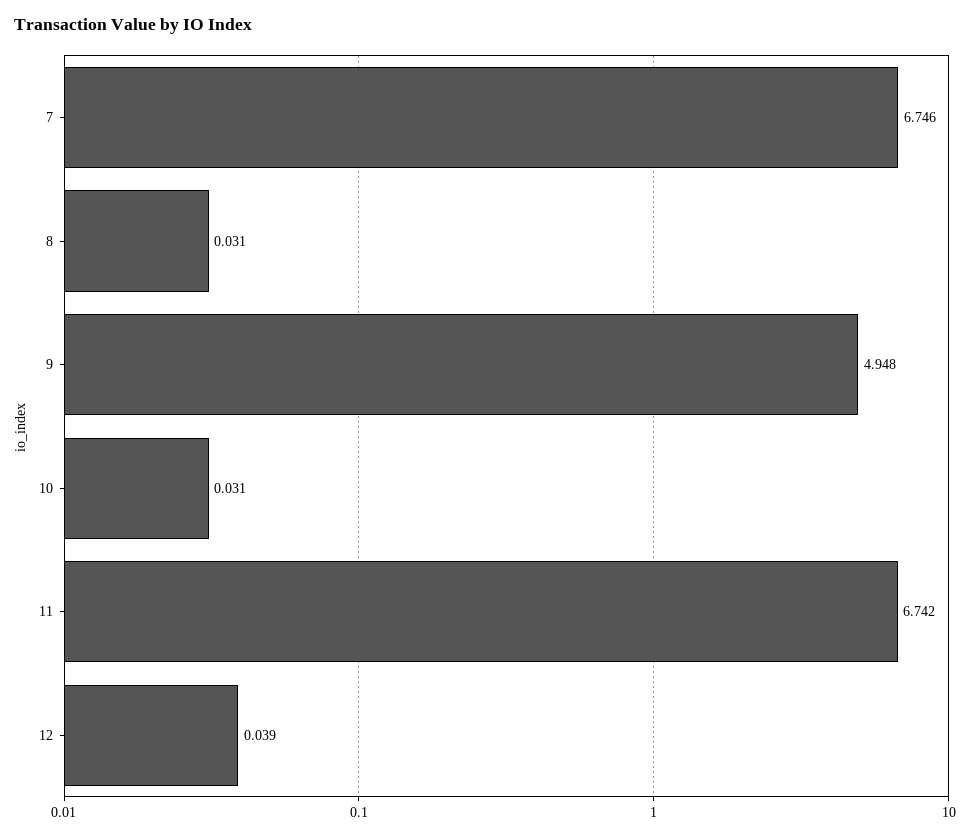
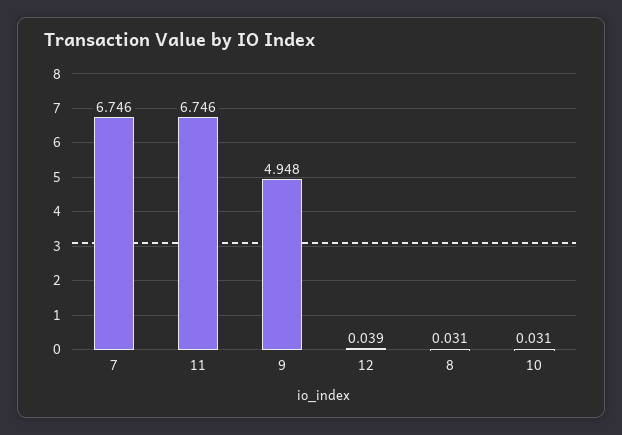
11: 6.742 -> 6.746

